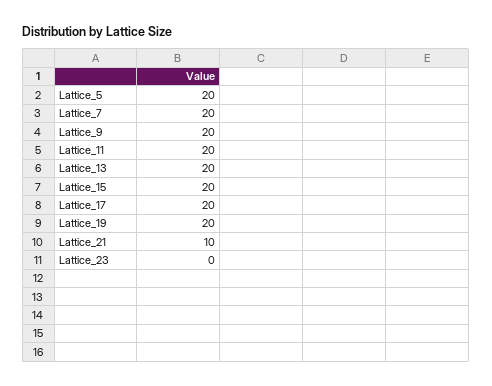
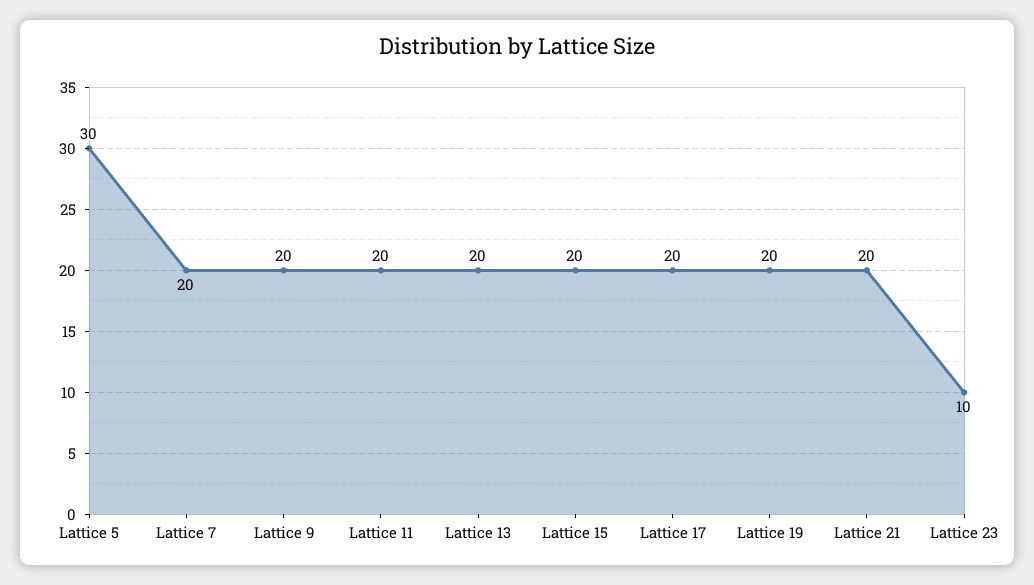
Lattice_5: 20 -> 30
Lattice_21: 10 -> 20
Lattice_23: 0 -> 10

